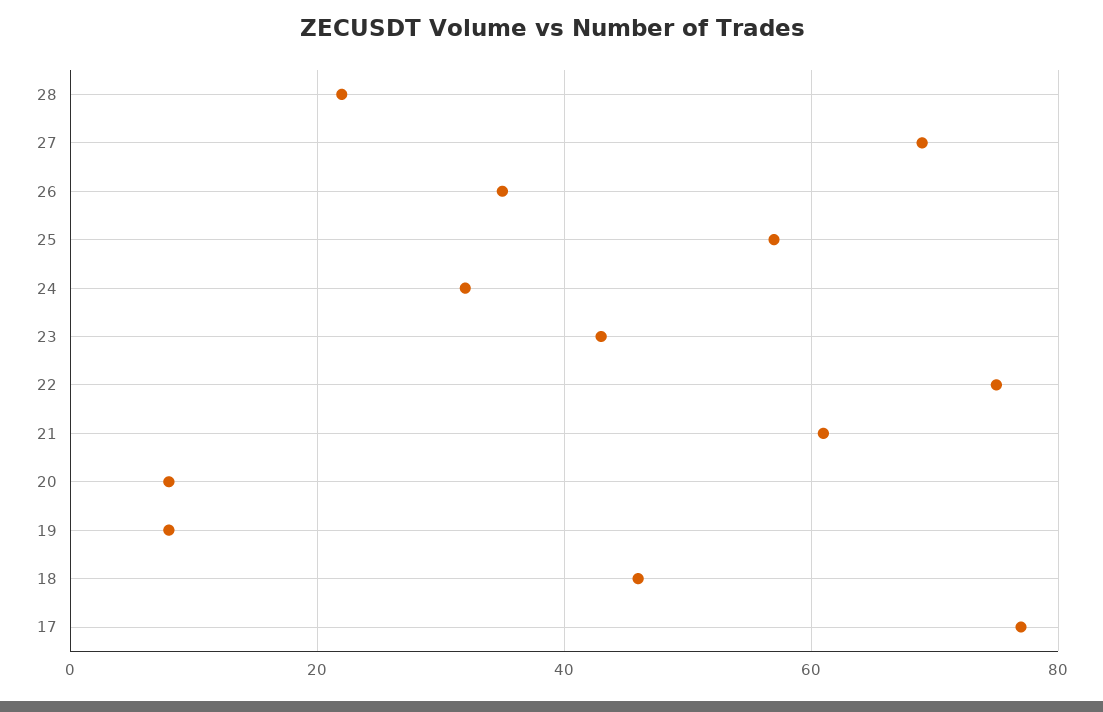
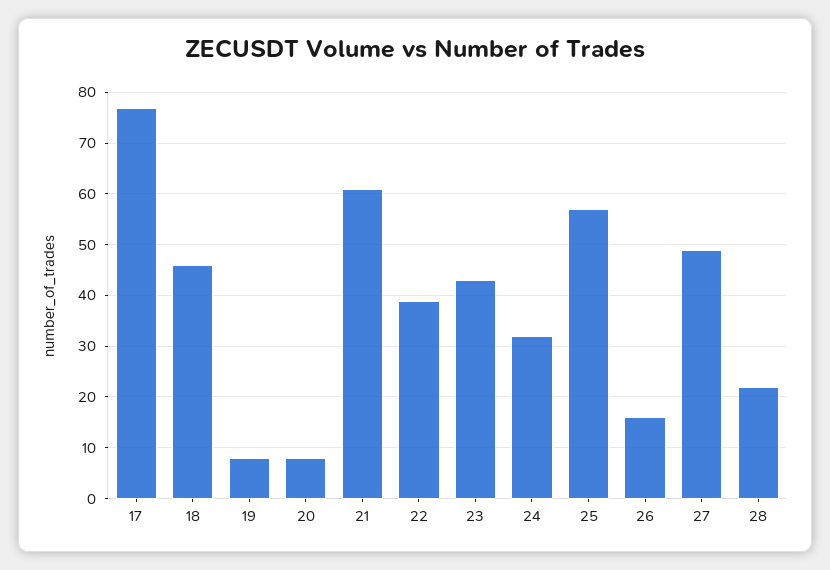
27: 70 -> 50
26: 35 -> 15
22: 75 -> 40

